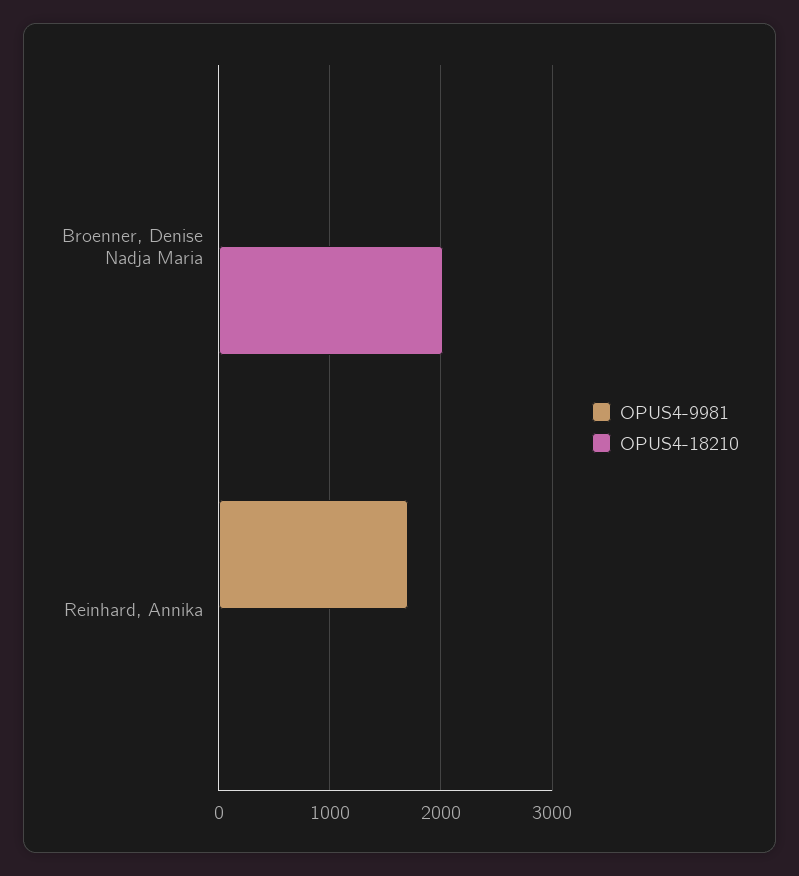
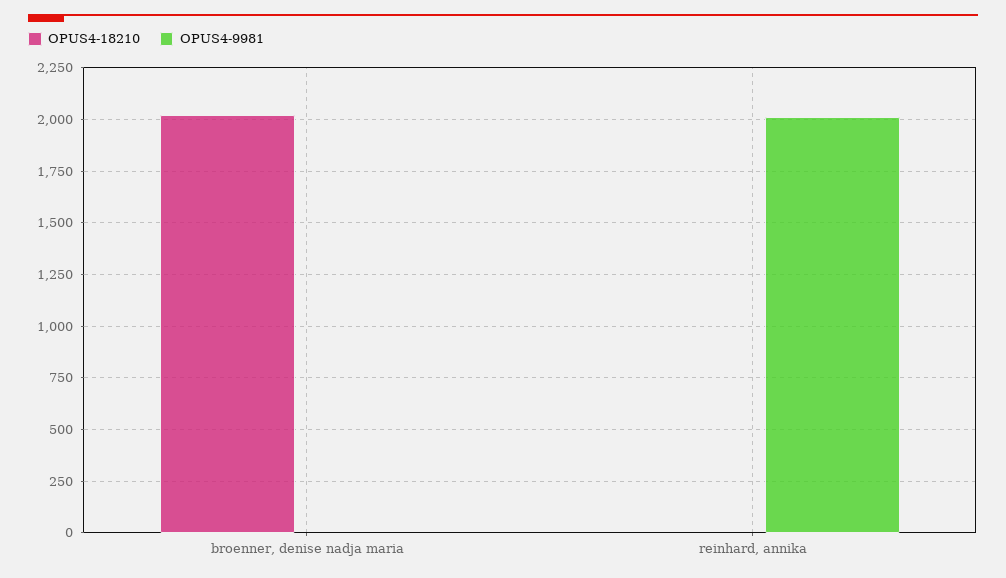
OPUS4-9981, Reinhard, Annika: 1700 -> 2000

